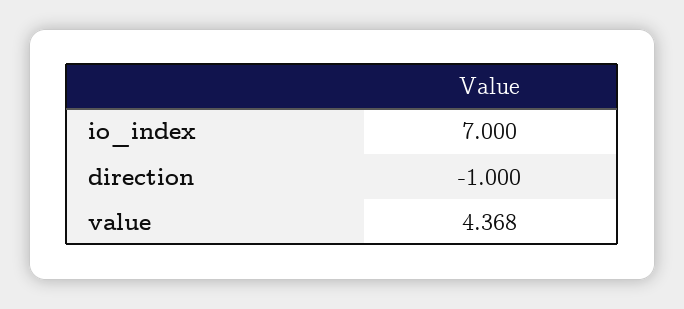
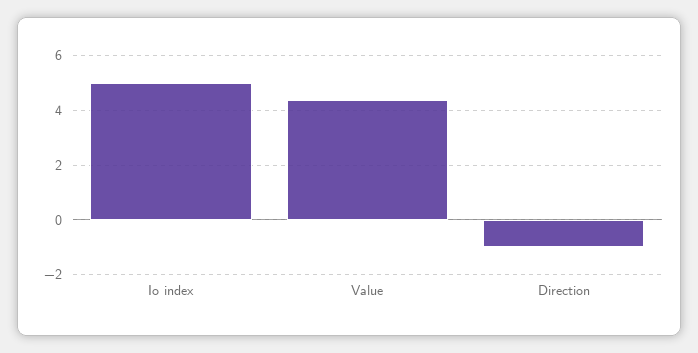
io_index: 7 -> 5

